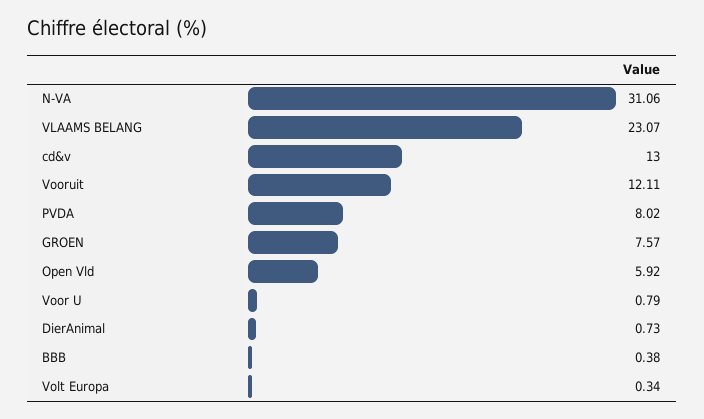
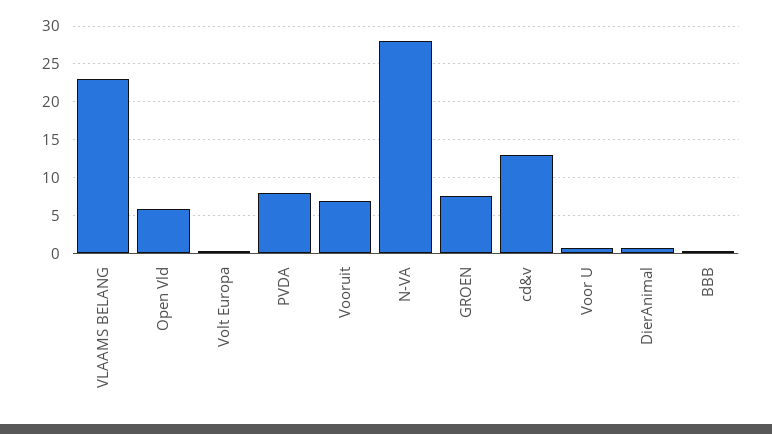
N-VA: 31.06 -> 28
Vooruit: 12.11 -> 7

